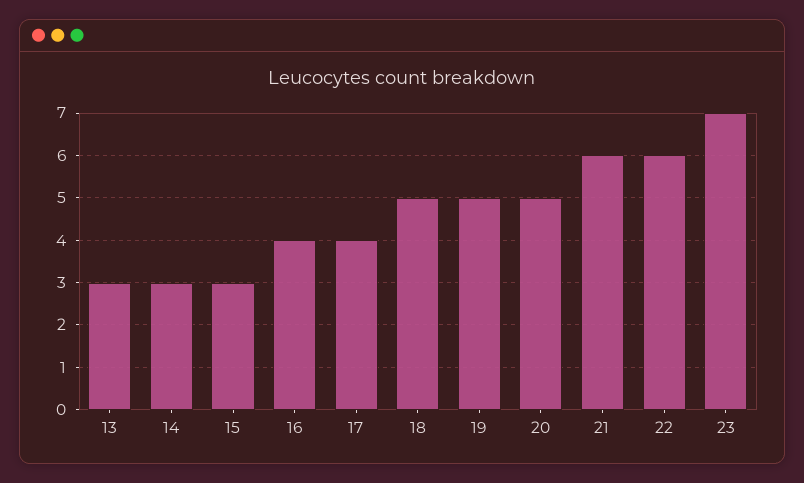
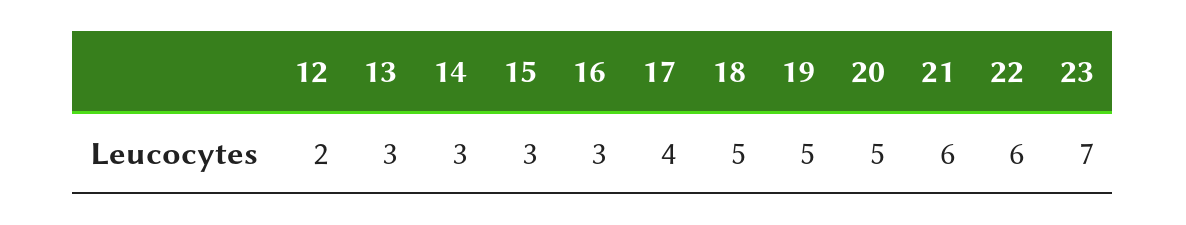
16: 4 -> 3
12: none -> 2

